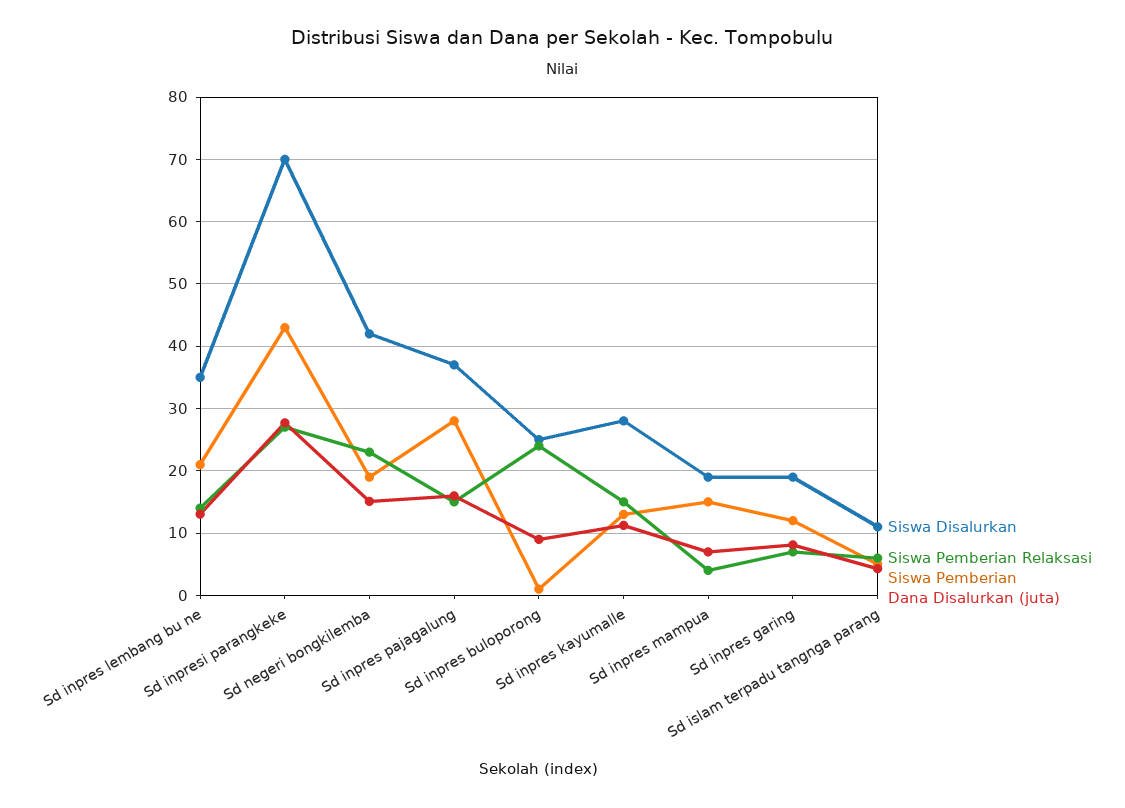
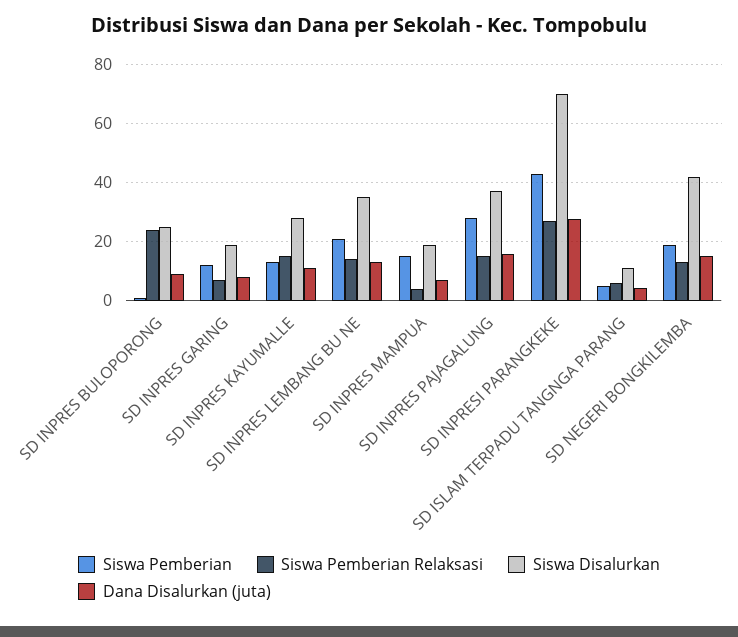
Siswa Pemberian Relaksasi, Sd negeri bongkilemba: 23 -> 12.5

